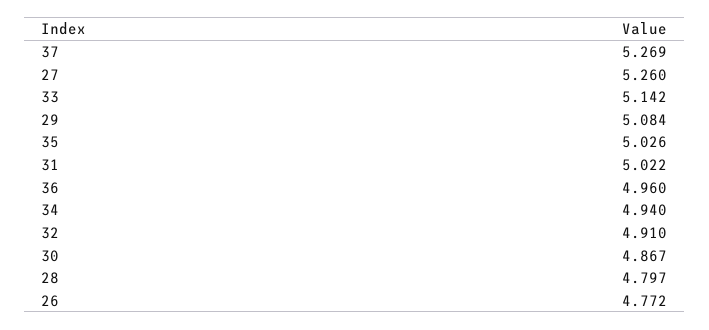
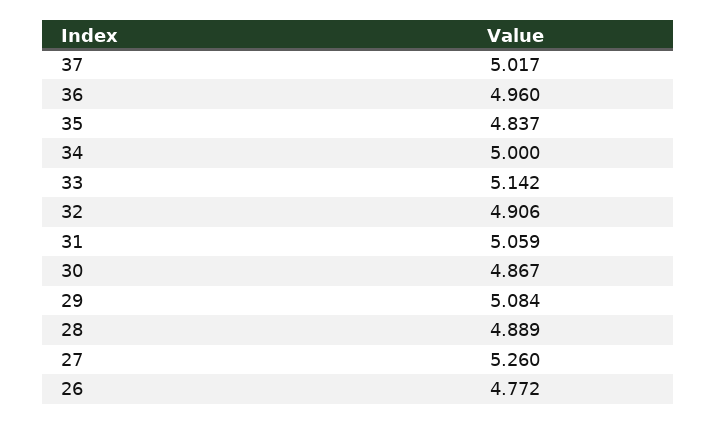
37: 5.269 -> 5.017
35: 5.026 -> 4.837
31: 5.022 -> 5.059
34: 4.94 -> 5
32: 4.91 -> 4.906
28: 4.797 -> 4.889

